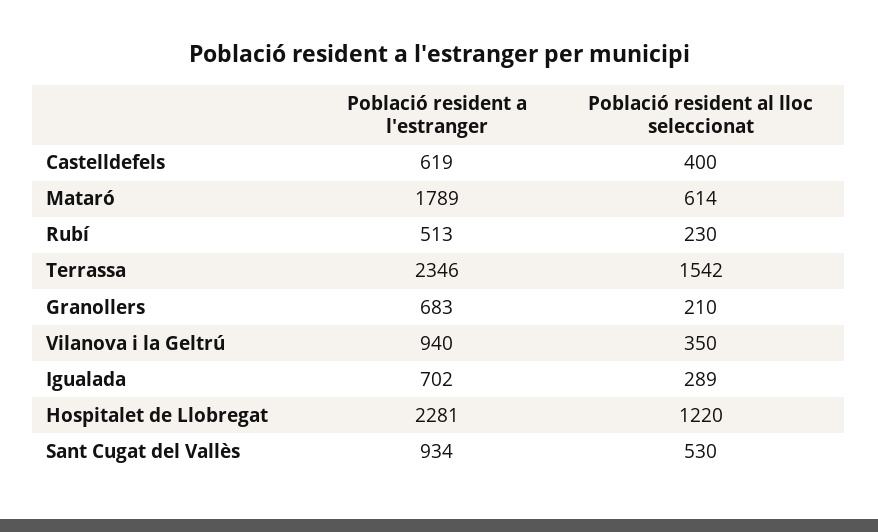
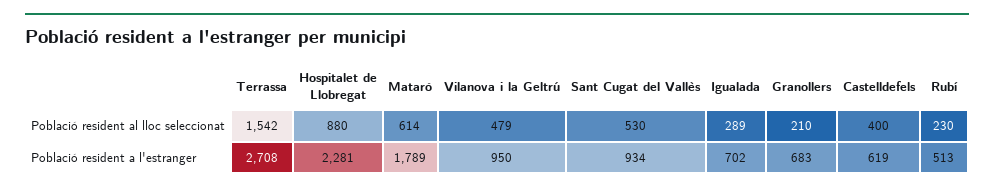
Població resident a l'estranger, Terrassa: 2346 -> 2708
Població resident a l'estranger, Vilanova i la Geltrú: 940 -> 950
Població resident al lloc seleccionat, Vilanova i la Geltrú: 350 -> 479
Població resident al lloc seleccionat, Hospitalet de Llobregat: 1220 -> 880

